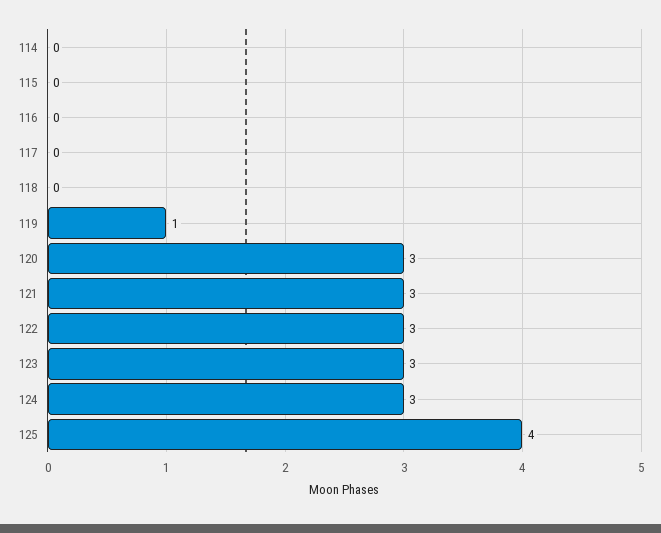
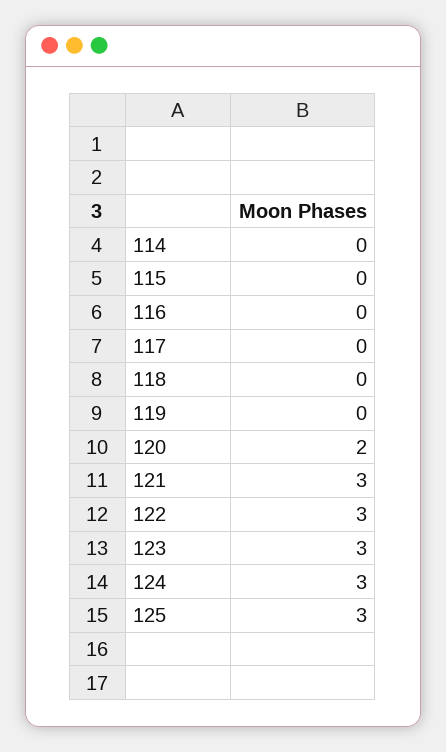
119: 1 -> 0
120: 3 -> 2
125: 4 -> 3

